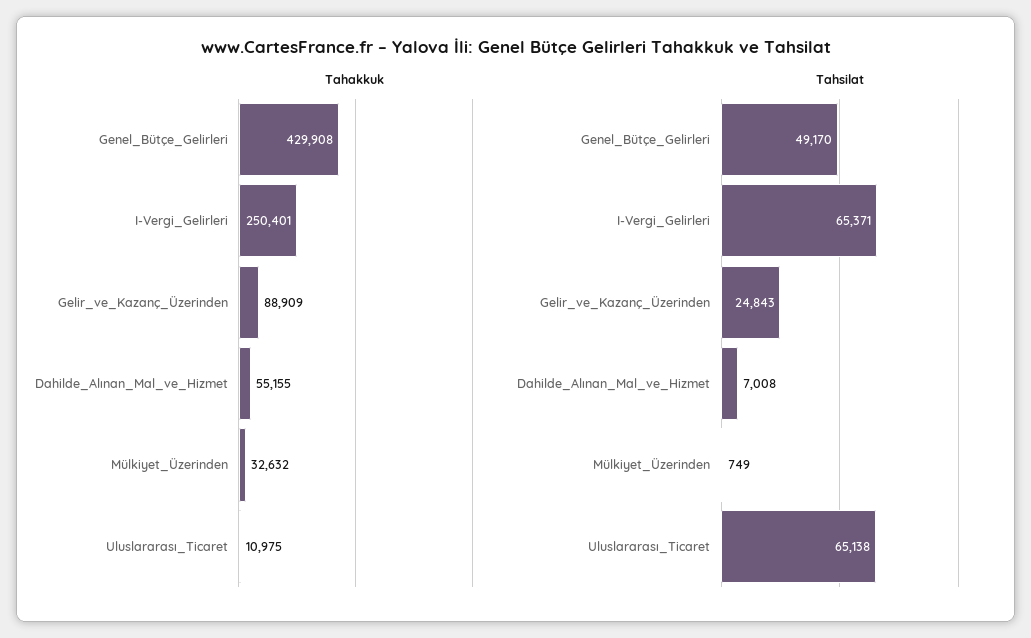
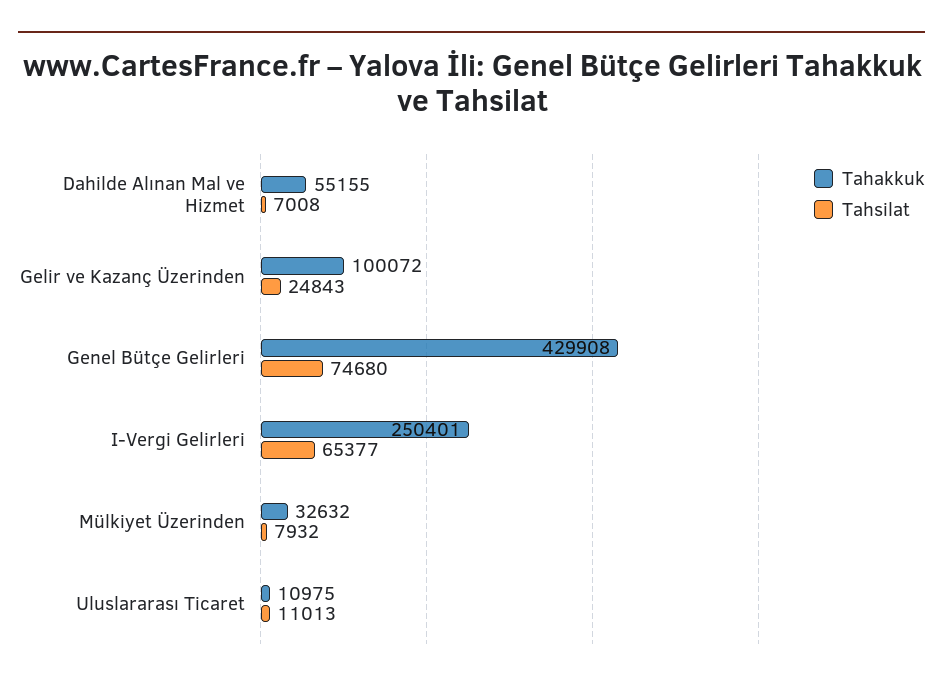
Tahakkuk, Gelir_ve_Kazanç_Üzerinden: 88909 -> 100072
Tahsilat, Genel_Bütçe_Gelirleri: 49170 -> 74680
Tahsilat, I-Vergi_Gelirleri: 65371 -> 65377
Tahsilat, Mülkiyet_Üzerinden: 749 -> 7932
Tahsilat, Uluslararası_Ticaret: 65138 -> 11013

